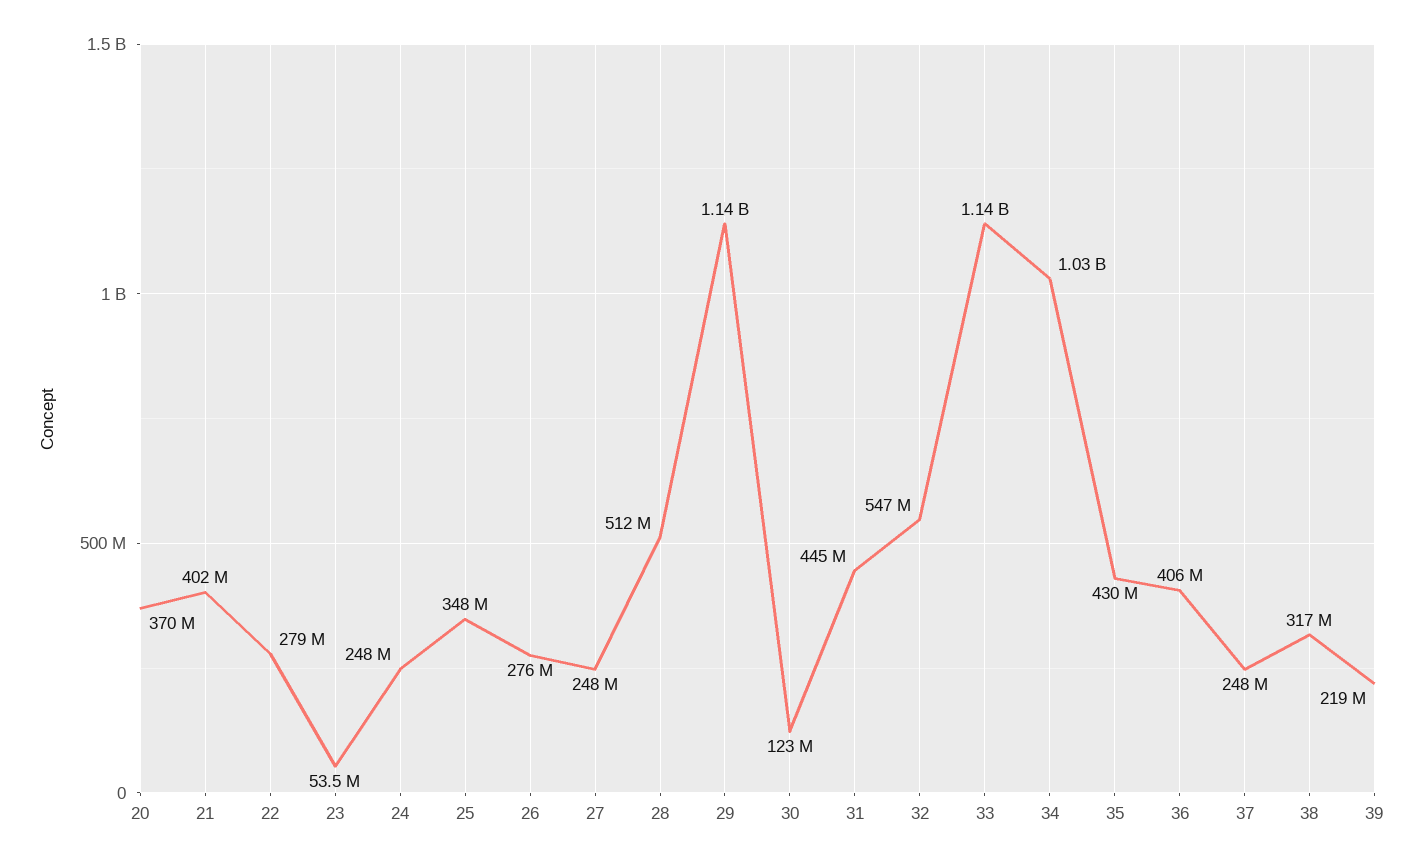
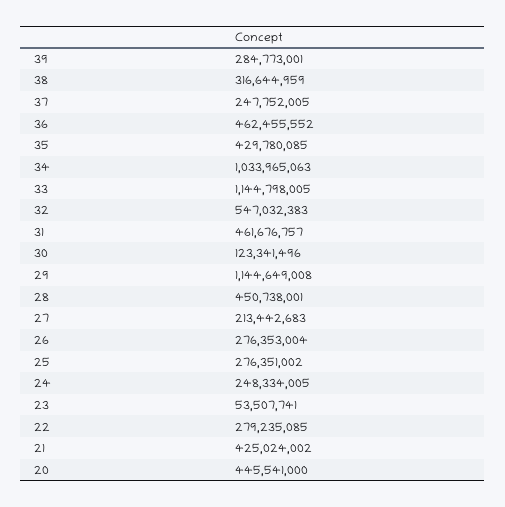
20: 370000000 -> 445541000
21: 402000000 -> 425024002
25: 348000000 -> 276351002
27: 248000000 -> 213442683
28: 512000000 -> 450738001
31: 445000000 -> 461676757
36: 406000000 -> 462455552
39: 219000000 -> 284773001

